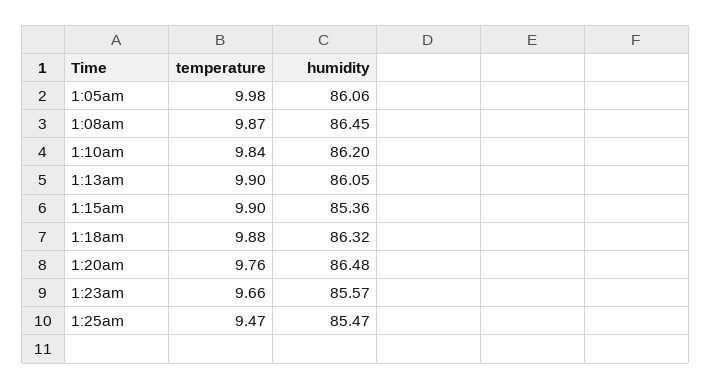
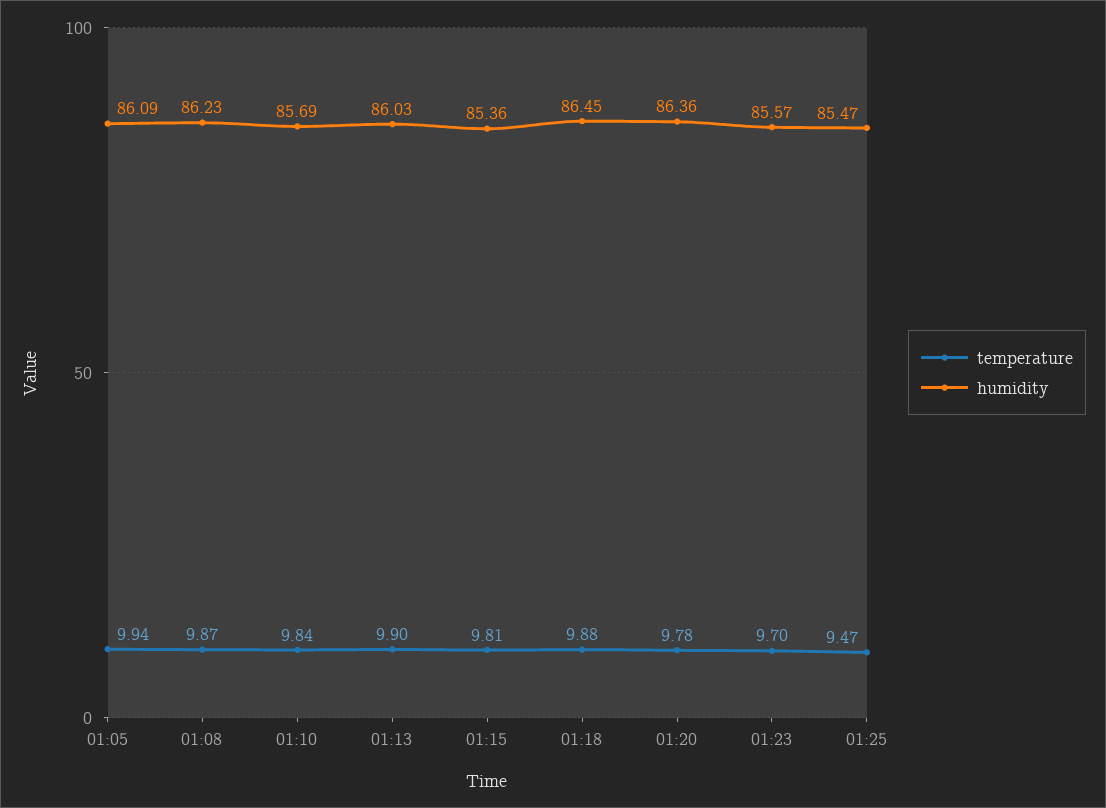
temperature, 1:05am: 9.98 -> 9.94
humidity, 1:05am: 86.06 -> 86.09
humidity, 1:08am: 86.45 -> 86.23
humidity, 1:10am: 86.2 -> 85.69
humidity, 1:13am: 86.05 -> 86.03
temperature, 1:15am: 9.9 -> 9.81
humidity, 1:18am: 86.32 -> 86.45
temperature, 1:20am: 9.76 -> 9.78
humidity, 1:20am: 86.48 -> 86.36
temperature, 1:23am: 9.66 -> 9.7

